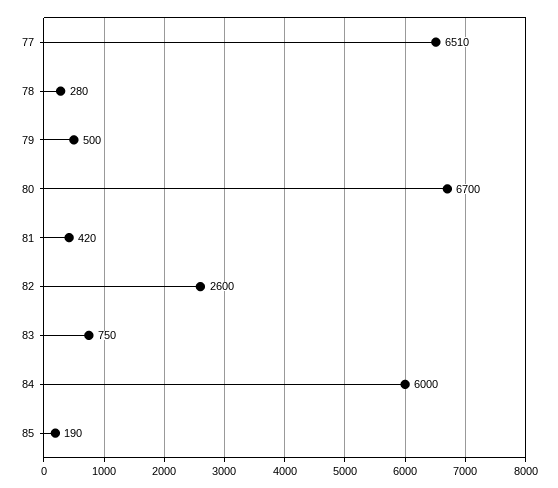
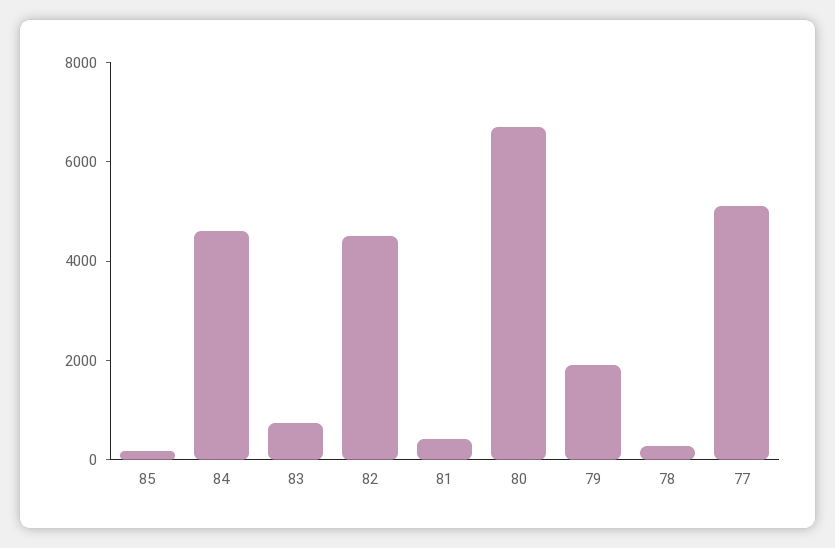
77: 6510 -> 5000
79: 500 -> 2000
82: 2600 -> 4500
84: 6000 -> 4500

